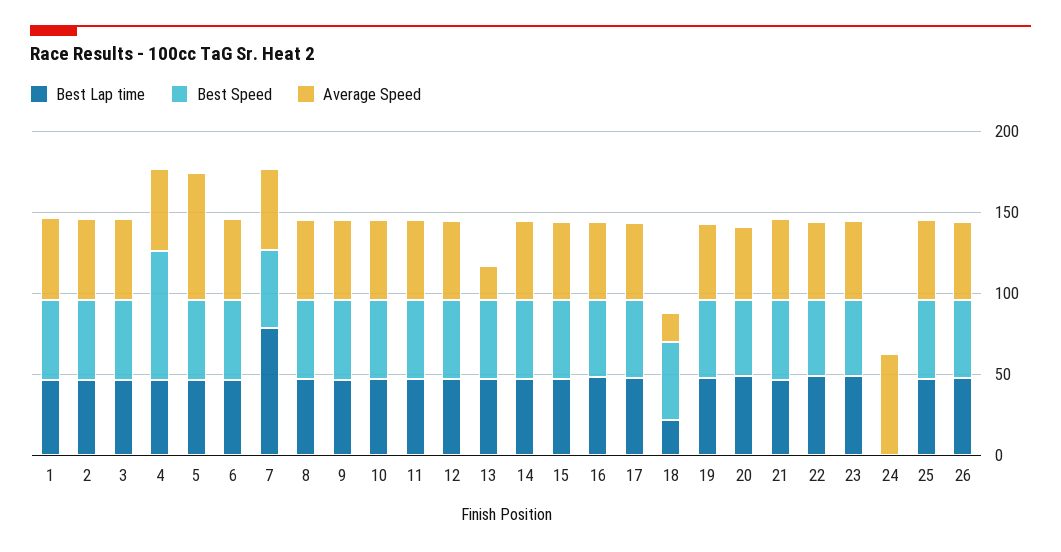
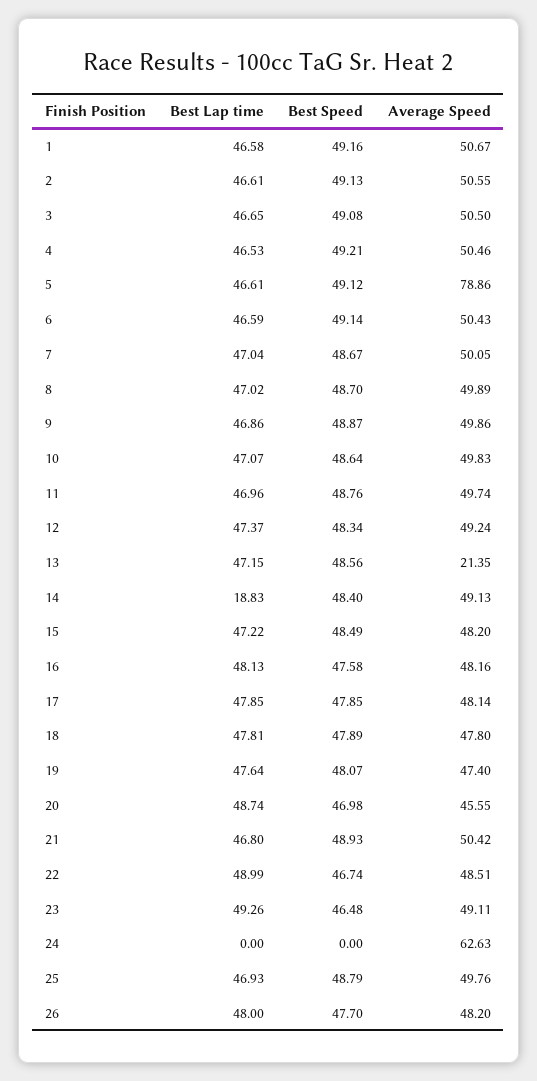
Best Speed, 4: 80 -> 49.21
Best Lap time, 7: 80 -> 47.04
Best Lap time, 14: 50 -> 18.83
Best Lap time, 18: 20 -> 47.81
Average Speed, 18: 20 -> 47.8

